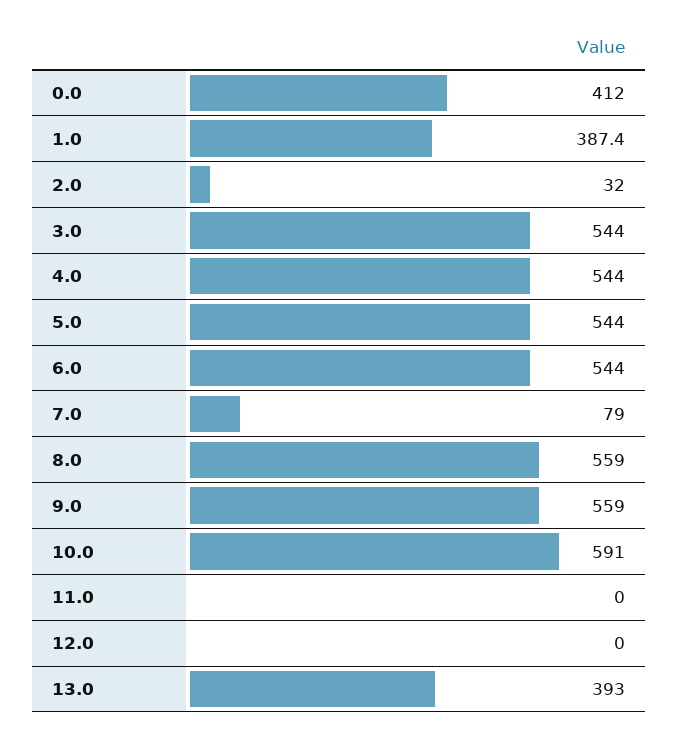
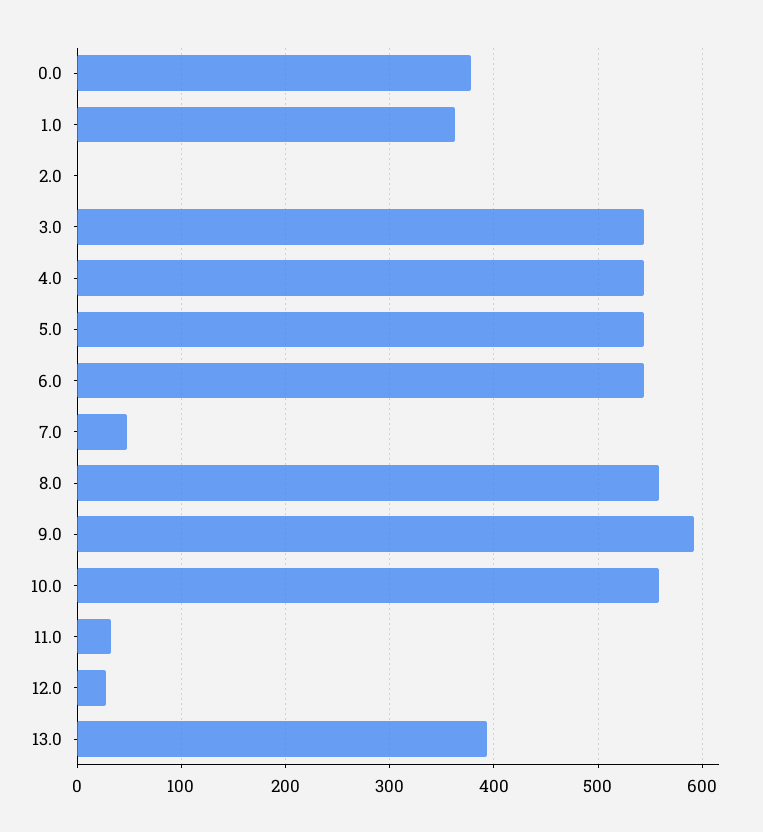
0.0: 412 -> 380
1.0: 387.4 -> 360
2.0: 32 -> 0
7.0: 79 -> 50
9.0: 559 -> 590
10.0: 591 -> 560
11.0: 0 -> 30
12.0: 0 -> 30

